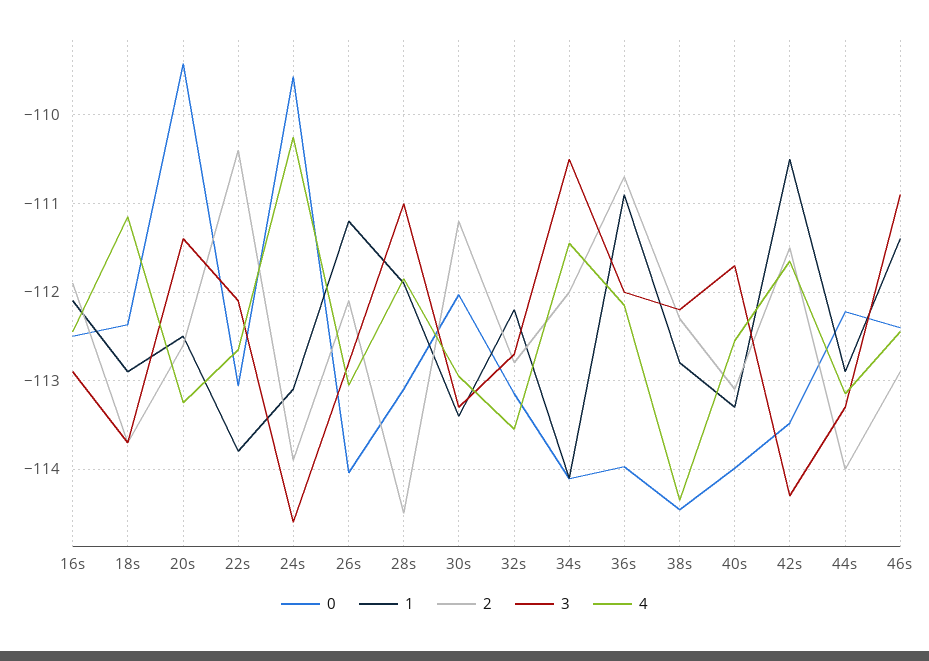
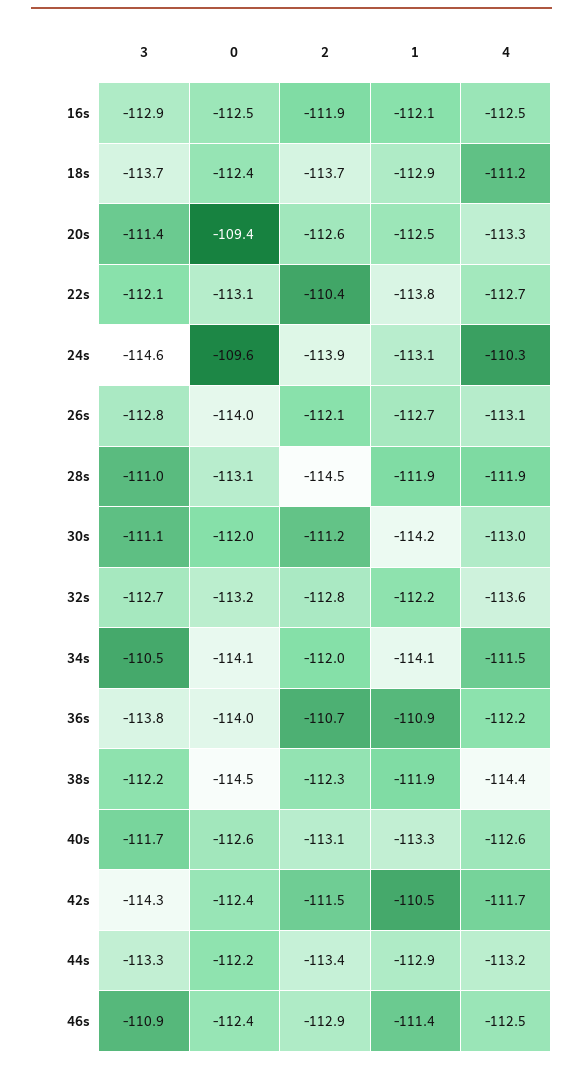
1, 26s: -111.2 -> -112.7
1, 30s: -113.4 -> -114.2
3, 30s: -113.3 -> -111.1
3, 36s: -112 -> -113.8
1, 38s: -112.8 -> -111.9
0, 40s: -114 -> -112.6
0, 42s: -113.5 -> -112.4
2, 44s: -114 -> -113.4

